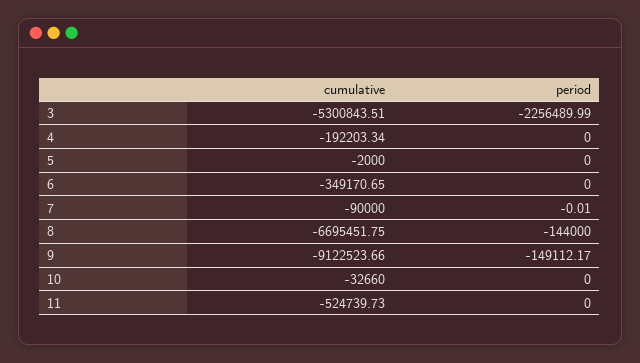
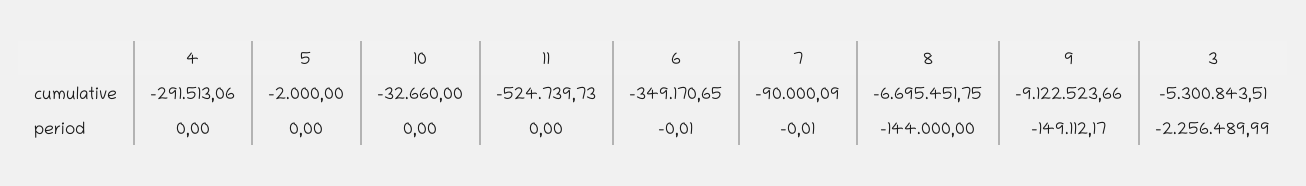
cumulative, 4: -192203.34 -> -291513.06
period, 6: 0 -> -0.01
cumulative, 7: -90000 -> -90000.09

